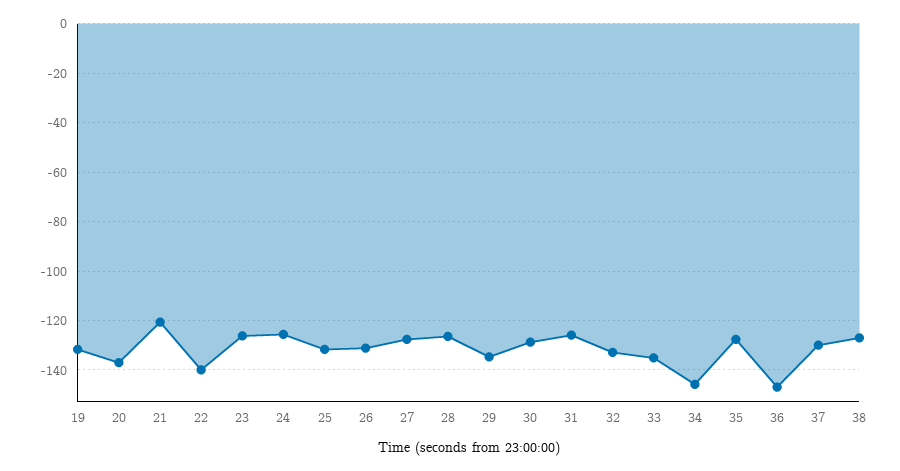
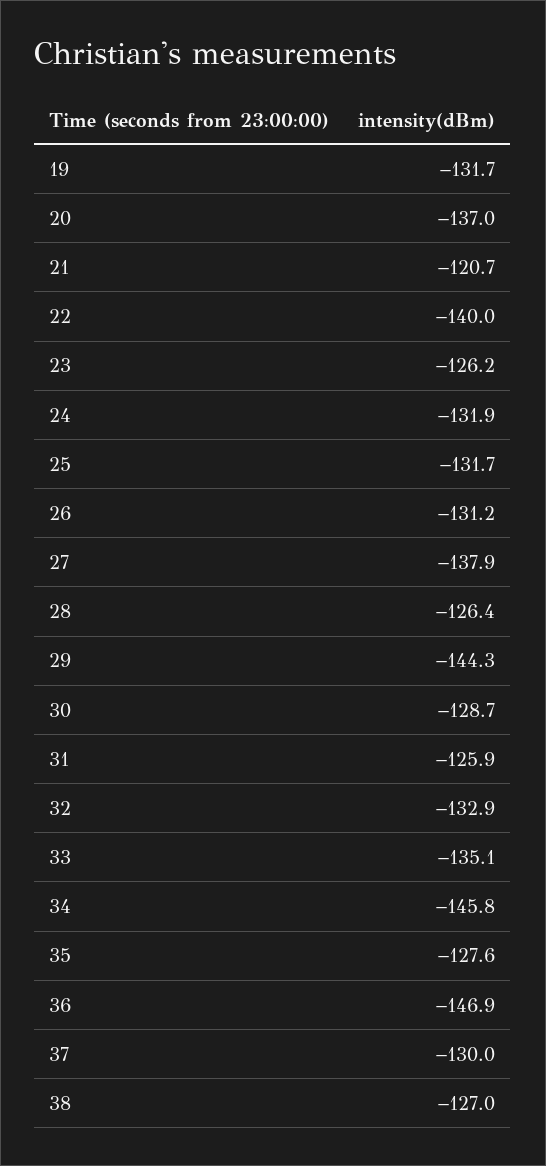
24: -125 -> -131.9
27: -127.5 -> -137.9
29: -135 -> -144.3

